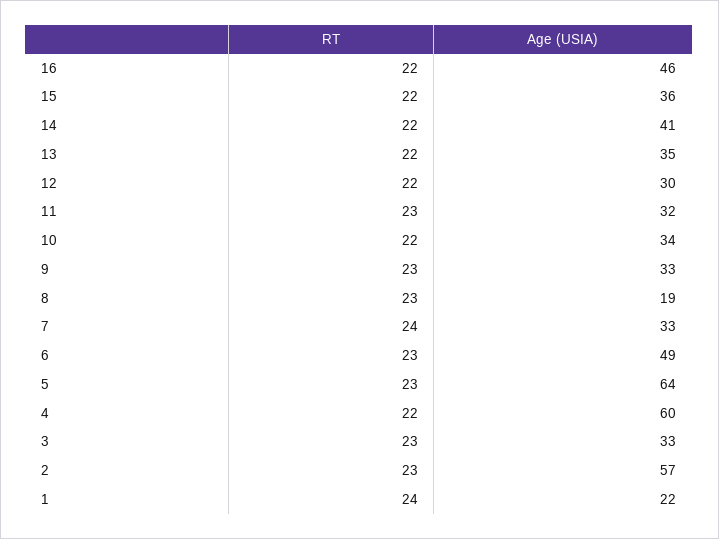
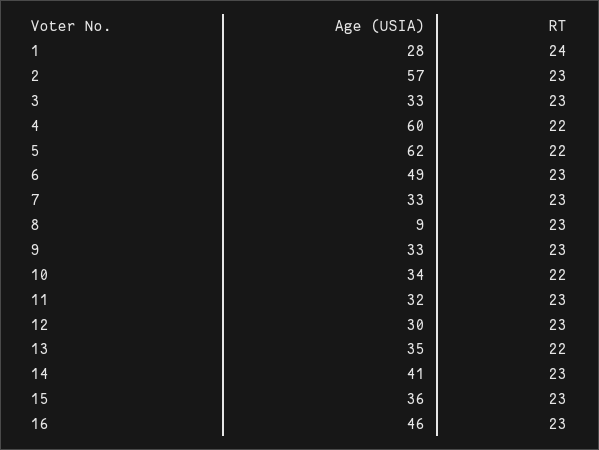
RT, 16: 22 -> 23
RT, 15: 22 -> 23
RT, 14: 22 -> 23
RT, 12: 22 -> 23
Age (USIA), 8: 19 -> 9
RT, 7: 24 -> 23
RT, 5: 23 -> 22
Age (USIA), 5: 64 -> 62
Age (USIA), 1: 22 -> 28

